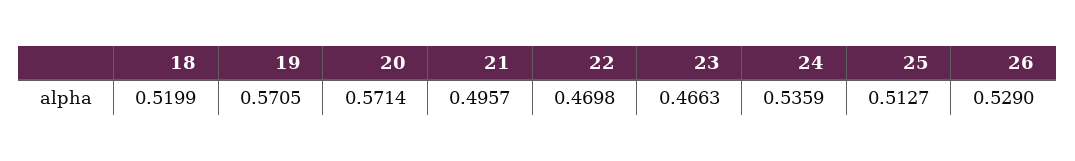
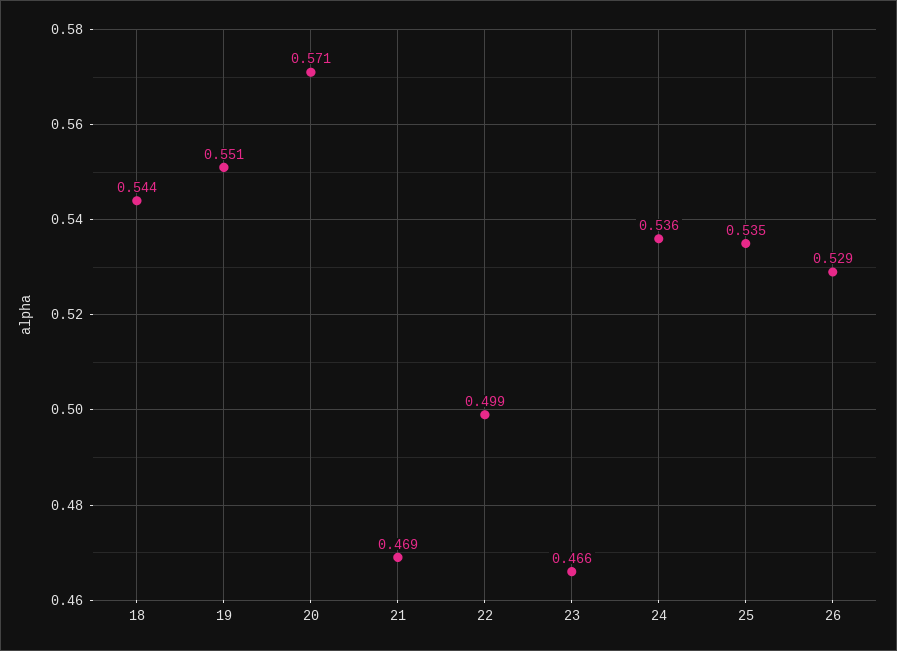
18: 0.5199 -> 0.544
19: 0.5705 -> 0.551
21: 0.4957 -> 0.469
22: 0.4698 -> 0.499
25: 0.5127 -> 0.535

